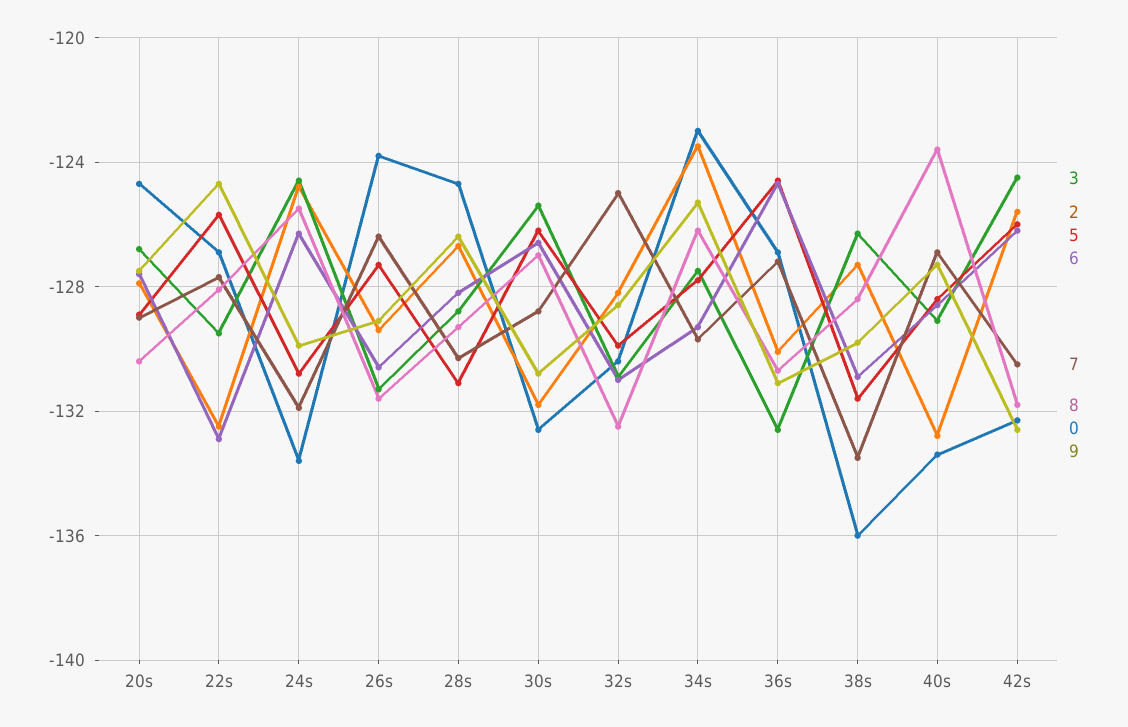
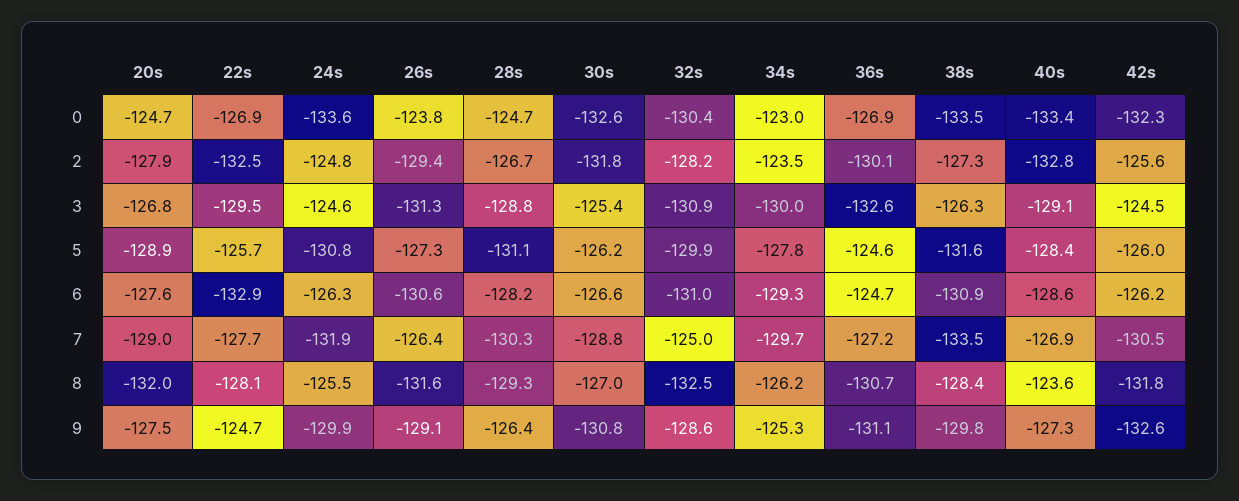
8, 20s: -130.5 -> -132
3, 34s: -127.5 -> -130
0, 38s: -136 -> -133.5

